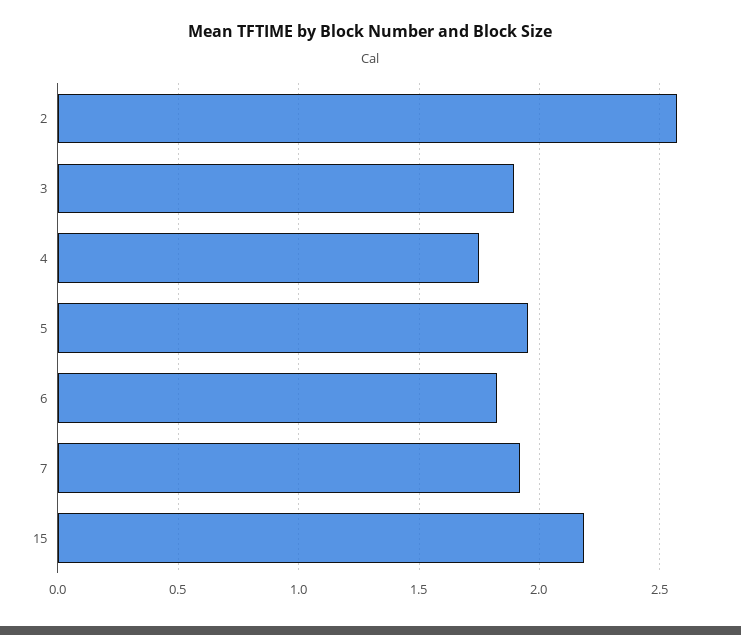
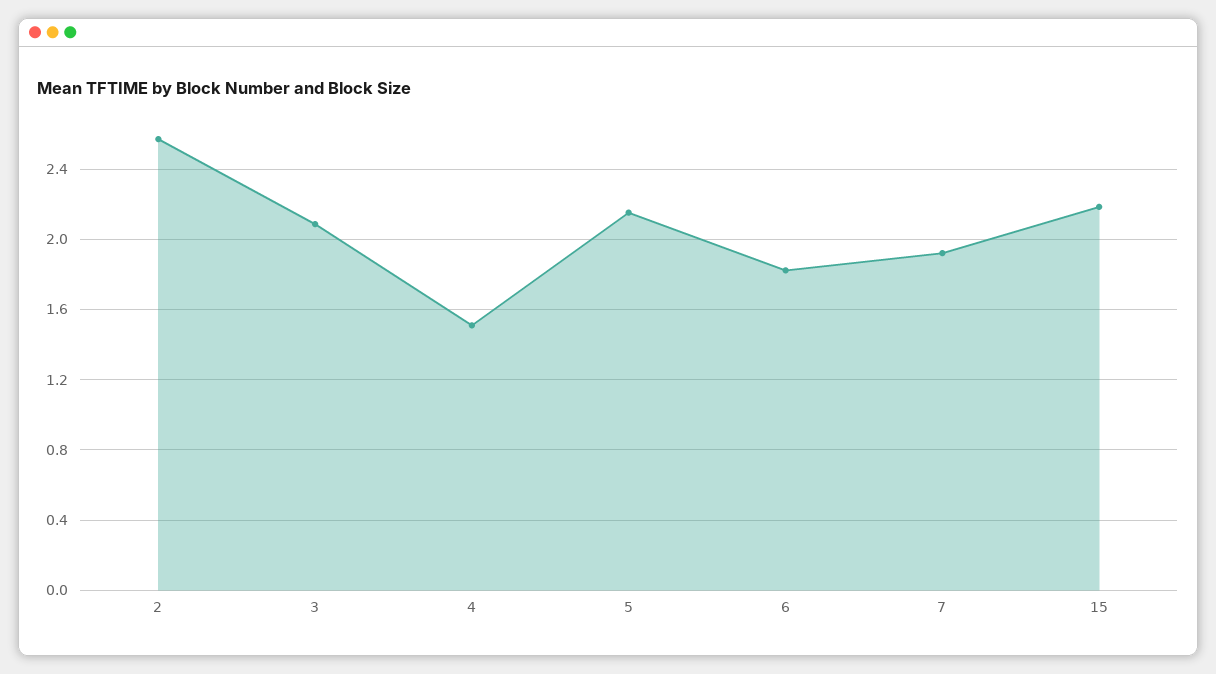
3: 1.9 -> 2.1
4: 1.75 -> 1.5
5: 1.95 -> 2.15

